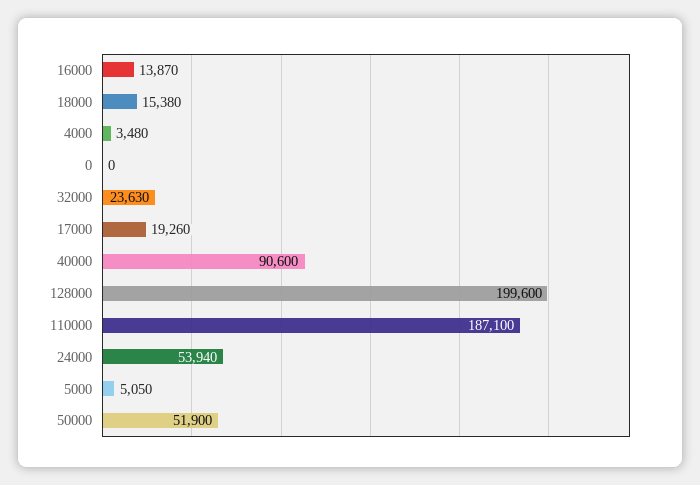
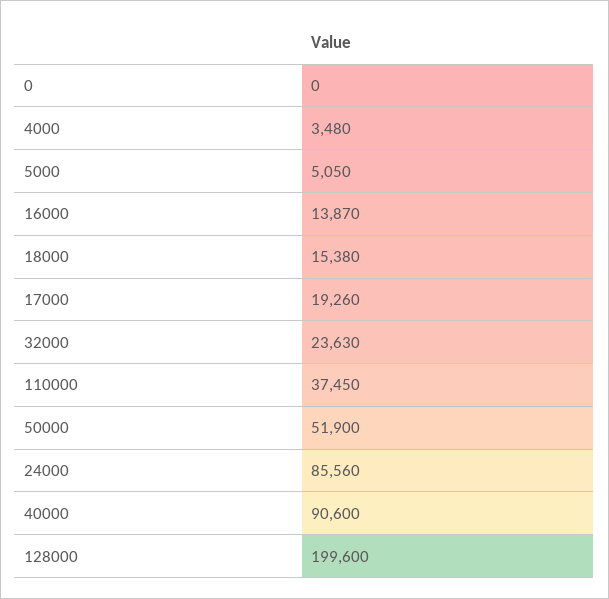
110000: 187100 -> 37450
24000: 53940 -> 85560

